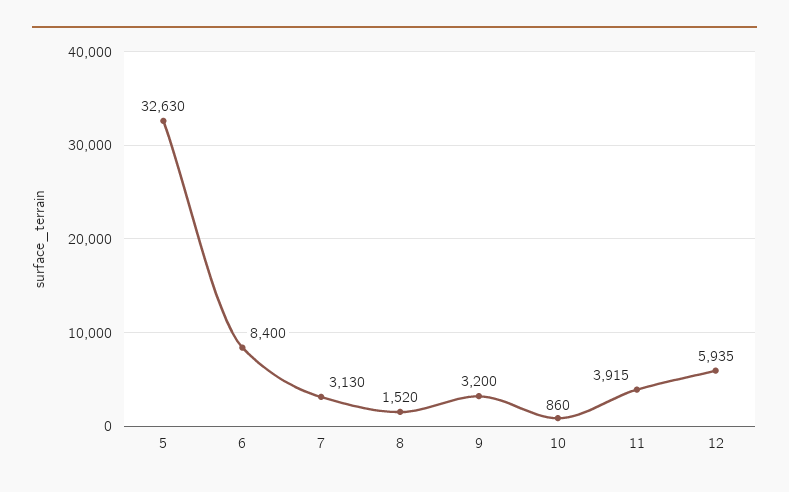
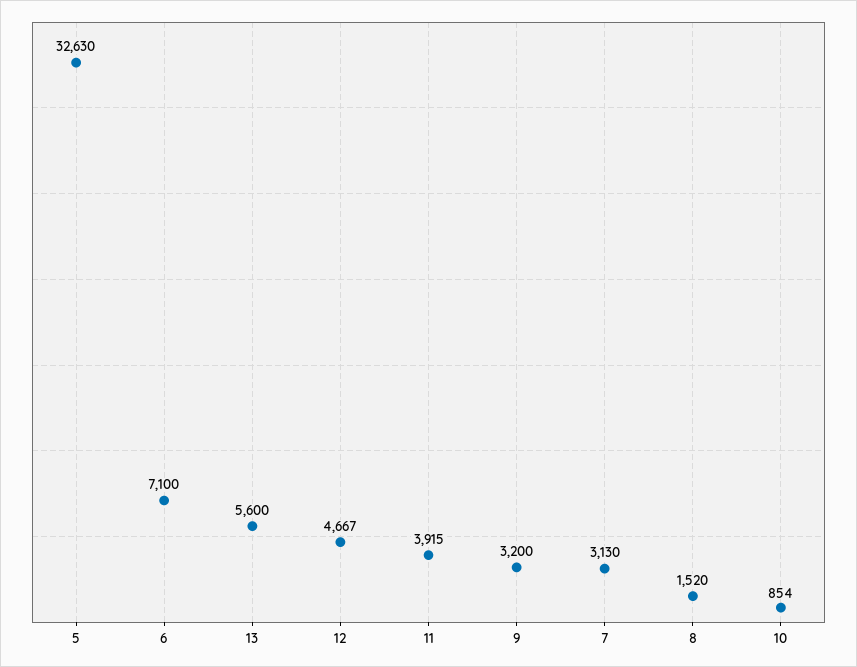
6: 8400 -> 7100
10: 860 -> 854
12: 5935 -> 4667
13: none -> 5600

